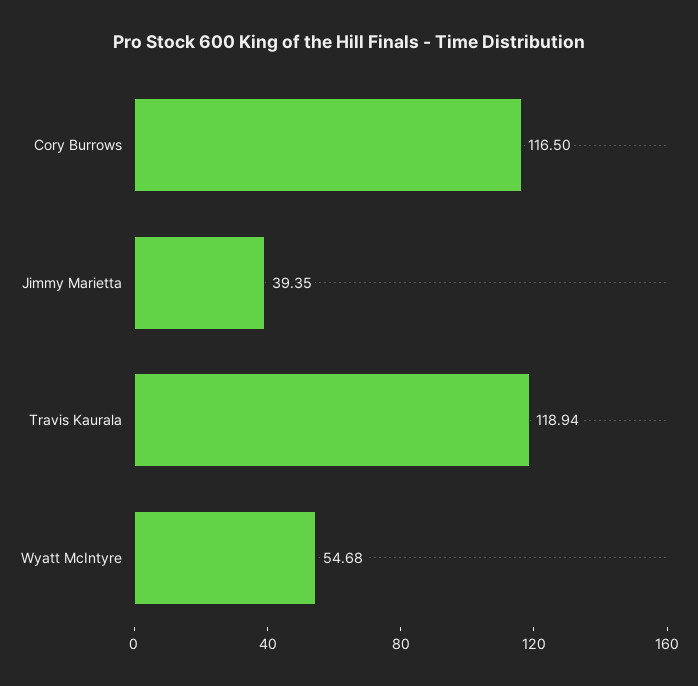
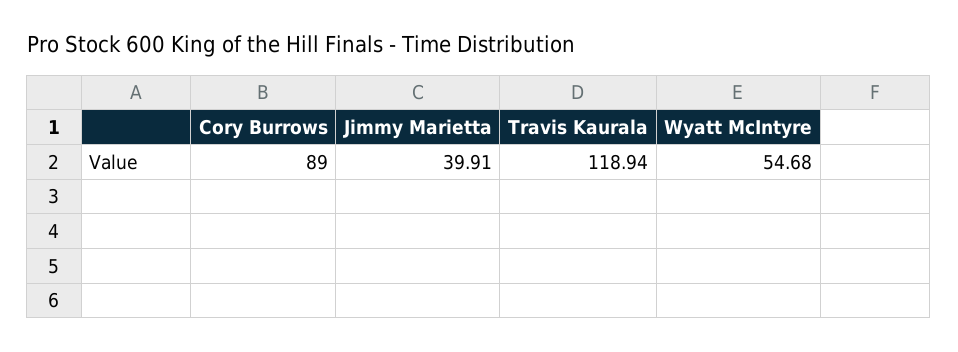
Cory Burrows: 116.5 -> 89
Jimmy Marietta: 39.35 -> 39.91

